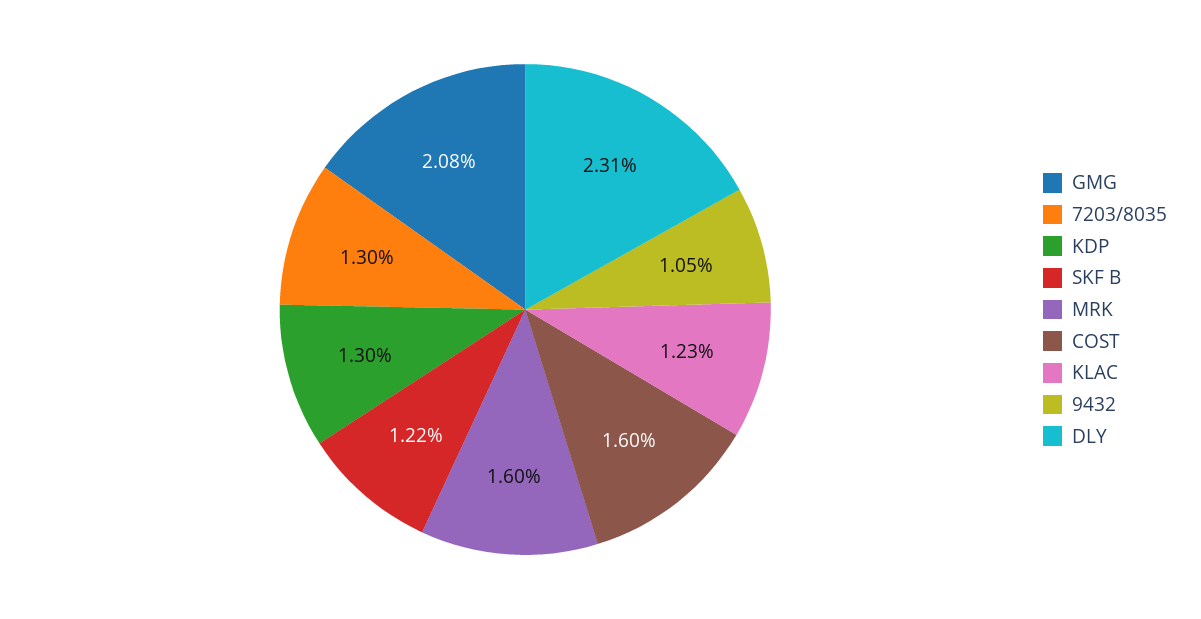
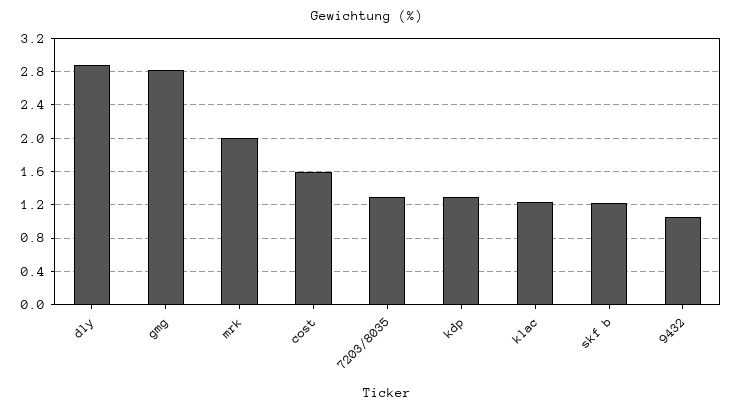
GMG: 2.08 -> 2.8
MRK: 1.6 -> 2
DLY: 2.31 -> 2.9

